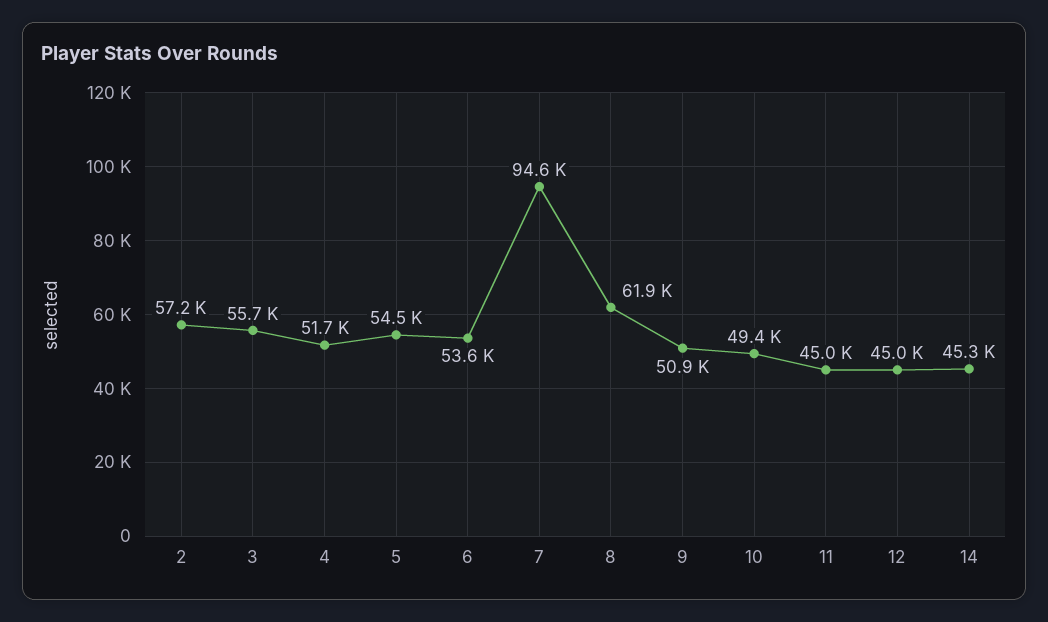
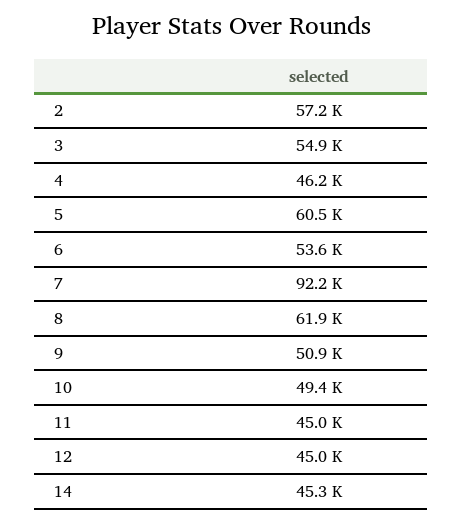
3: 55700 -> 54900
4: 51700 -> 46200
5: 54500 -> 60500
7: 94600 -> 92200

